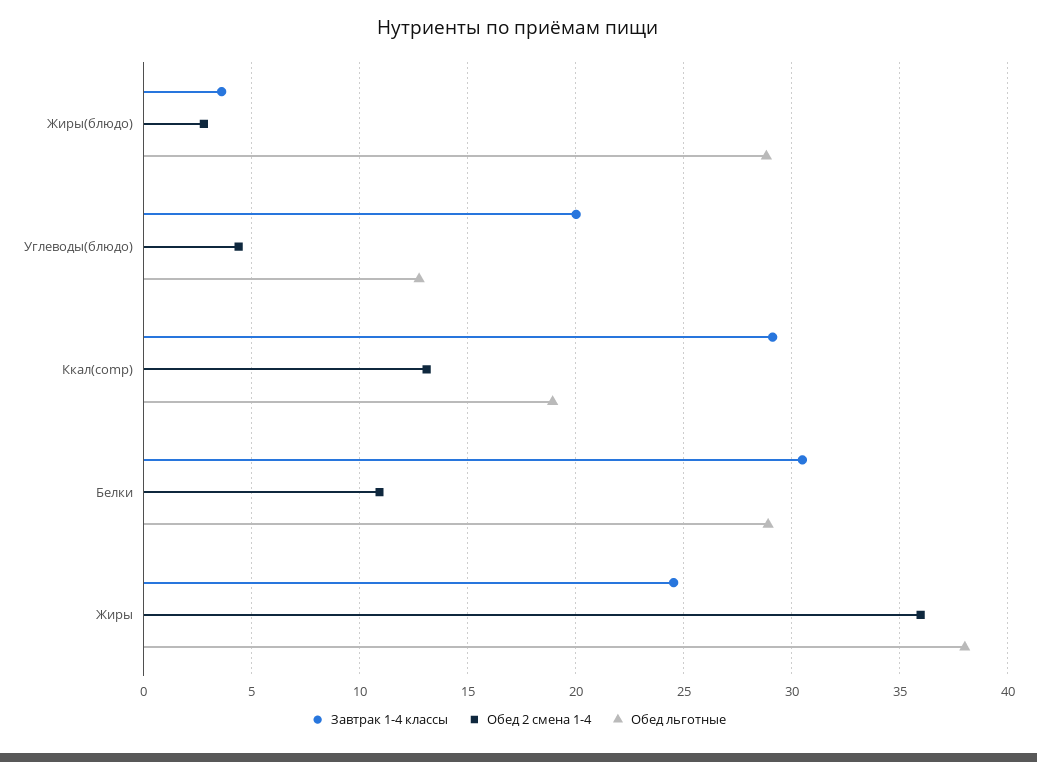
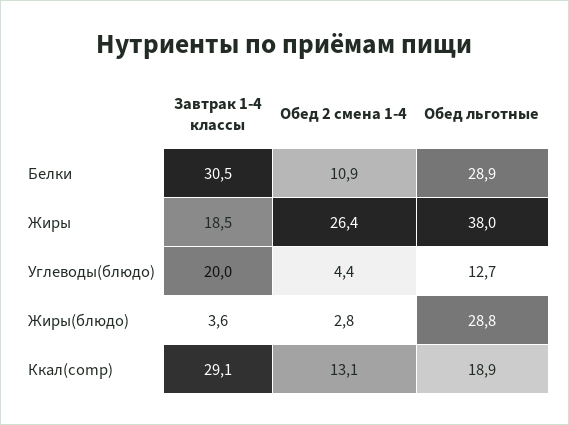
Завтрак 1-4 классы, Жиры: 24.5 -> 18.5
Обед 2 смена 1-4, Жиры: 36 -> 26.4

